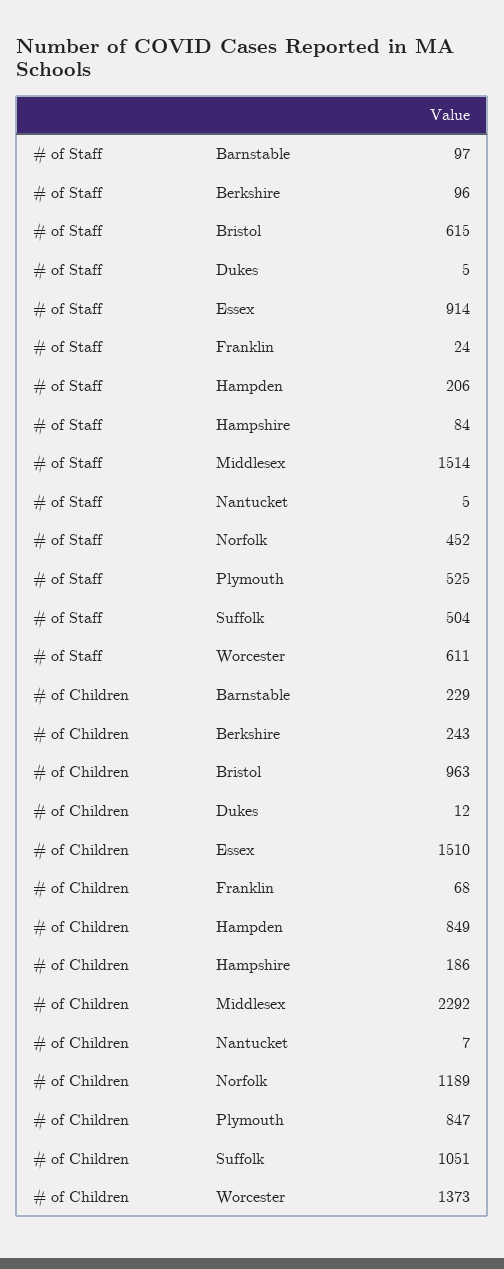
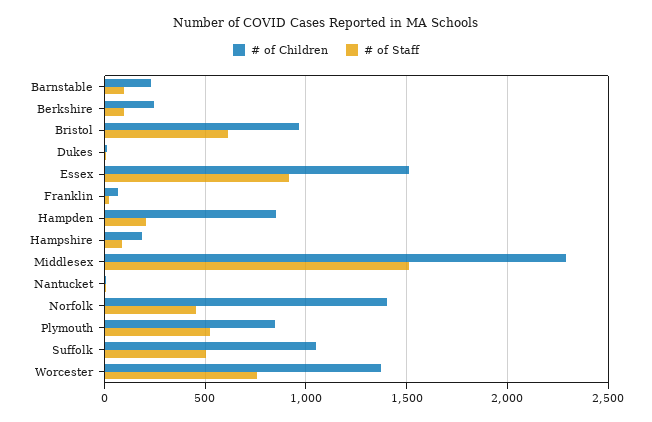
# of Staff, Worcester: 611 -> 750
# of Children, Norfolk: 1189 -> 1400

